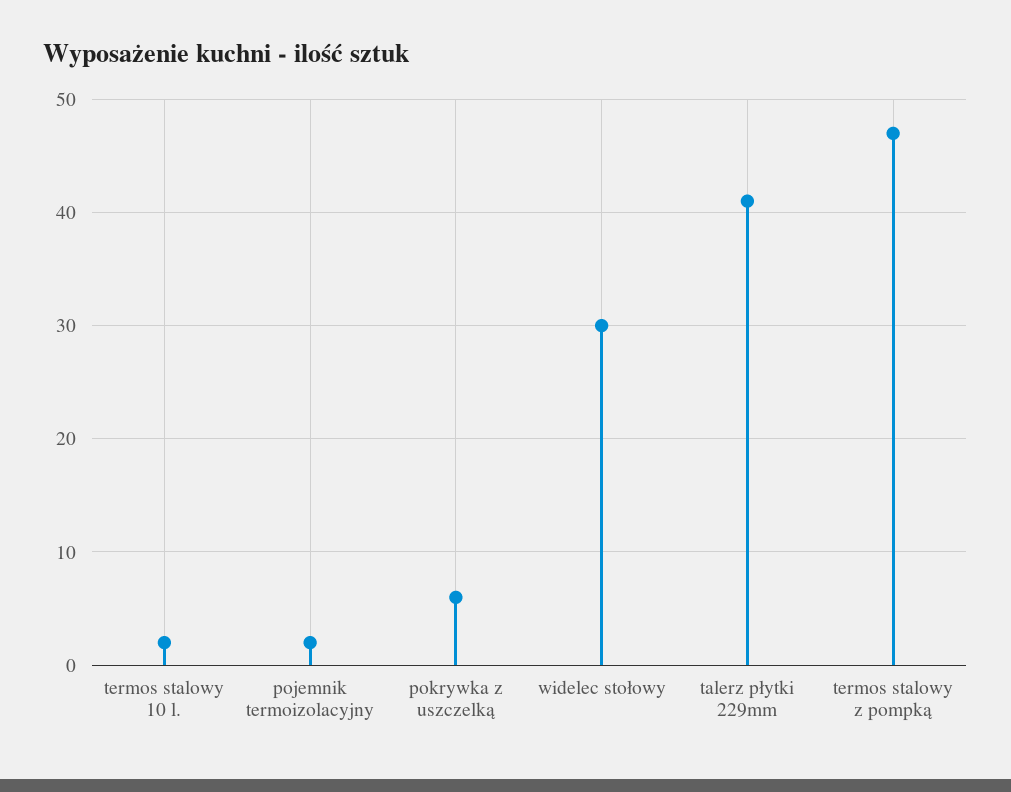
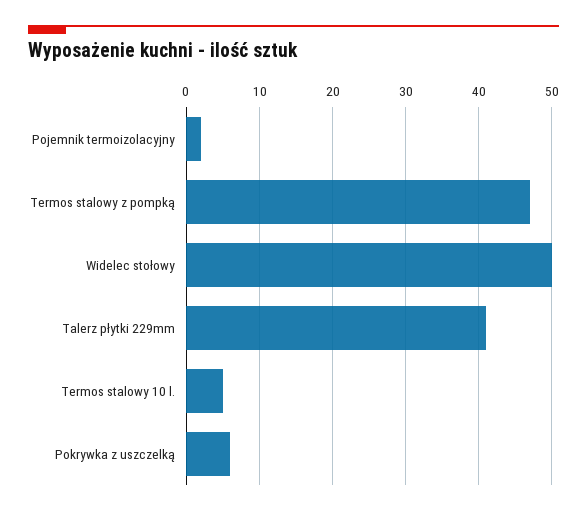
termos stalowy 10 l.: 2 -> 5
widelec stołowy: 30 -> 50

